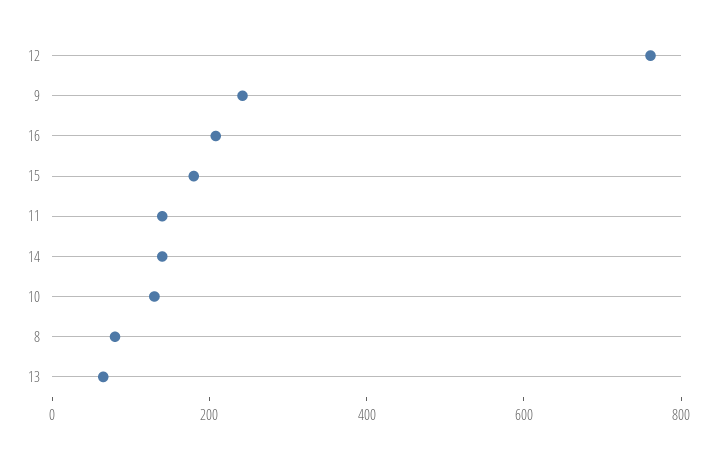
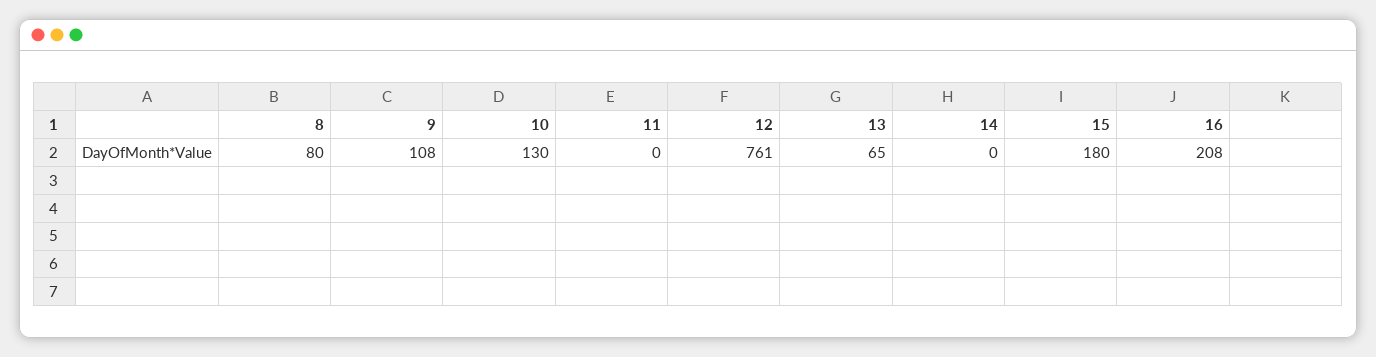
9: 250 -> 108
11: 150 -> 0
14: 150 -> 0

